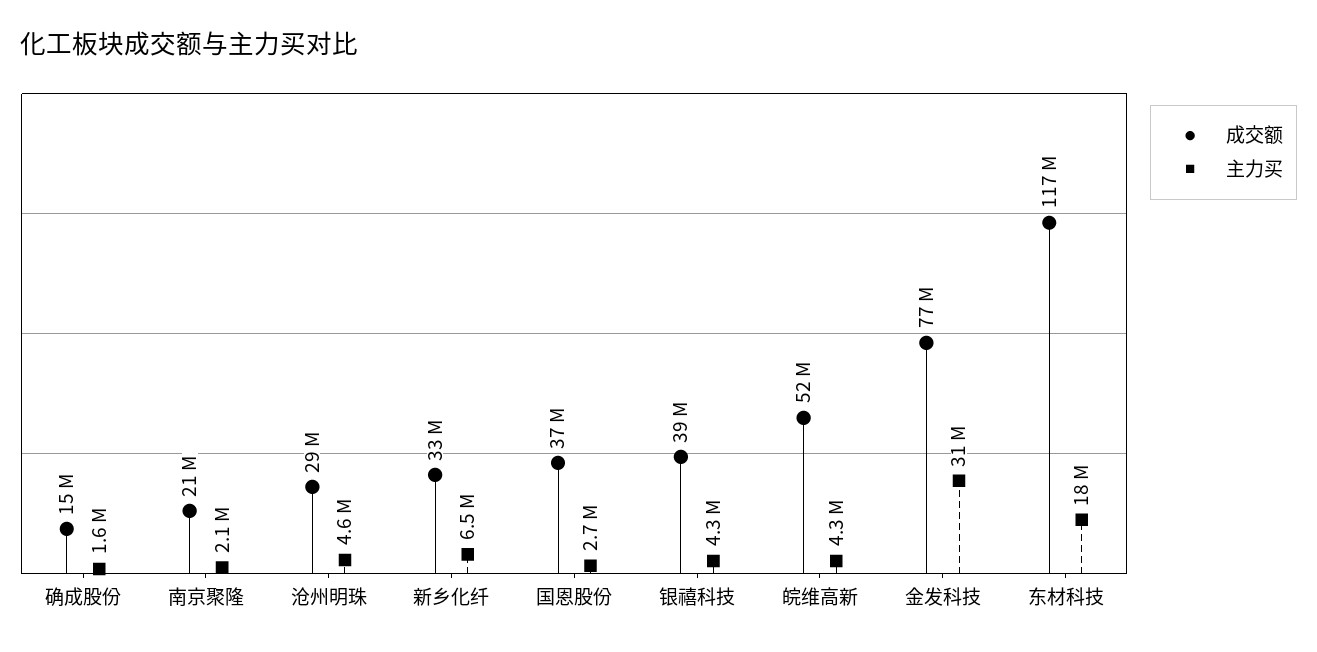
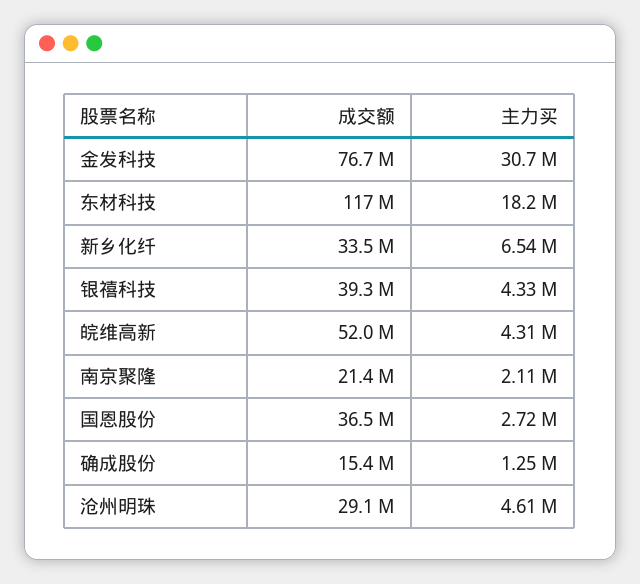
主力买, 确成股份: 1600000 -> 1250000

